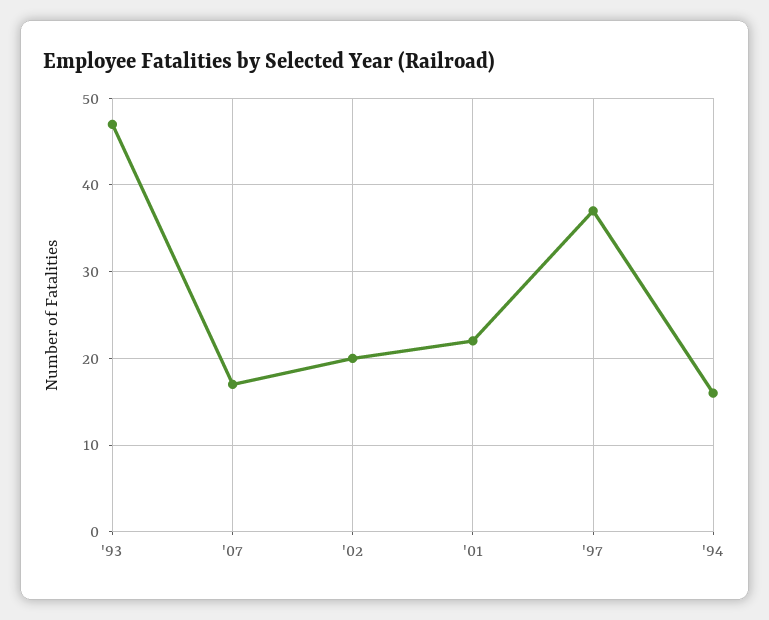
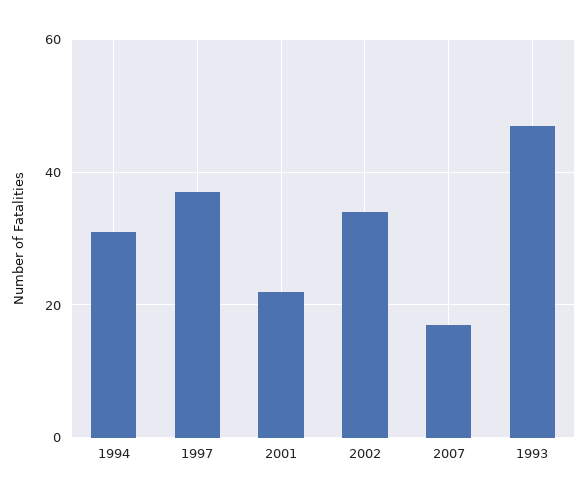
'02: 20 -> 35
'94: 16 -> 30

